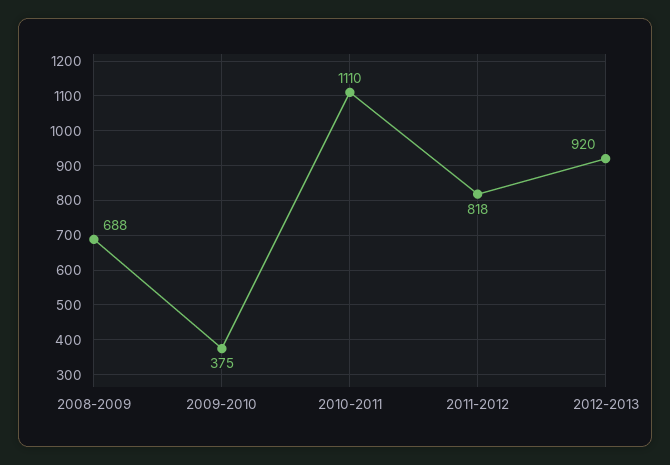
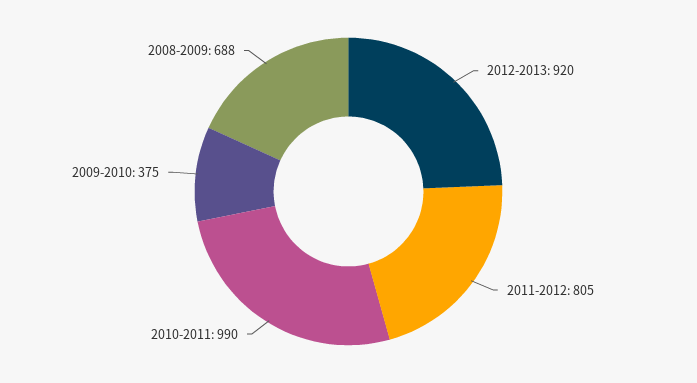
2010-2011: 1110 -> 990
2011-2012: 818 -> 805

